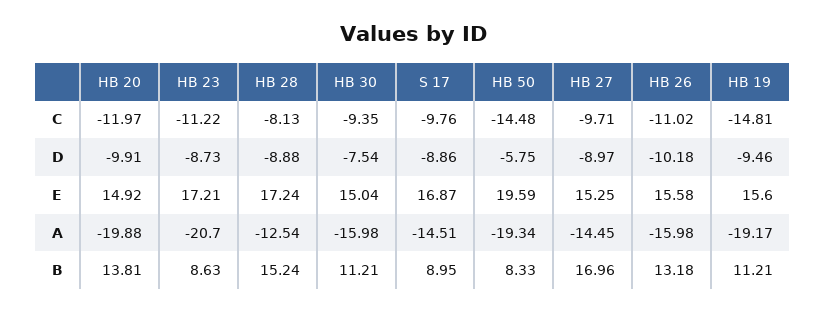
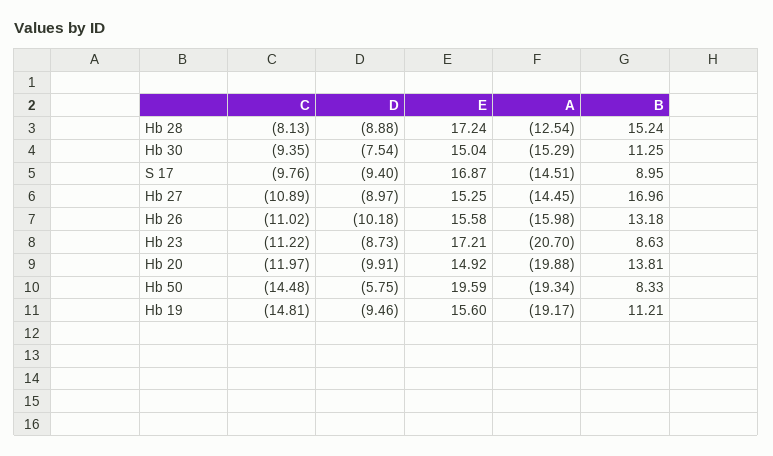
HB 27, C: -9.71 -> -10.89
S 17, D: -8.86 -> -9.4
HB 30, A: -15.98 -> -15.29
HB 30, B: 11.21 -> 11.25

